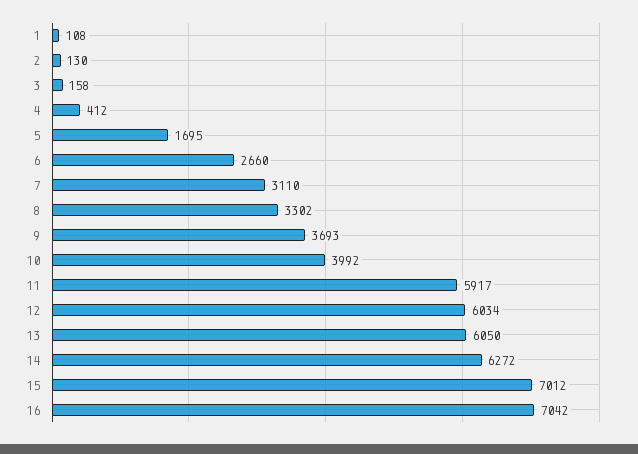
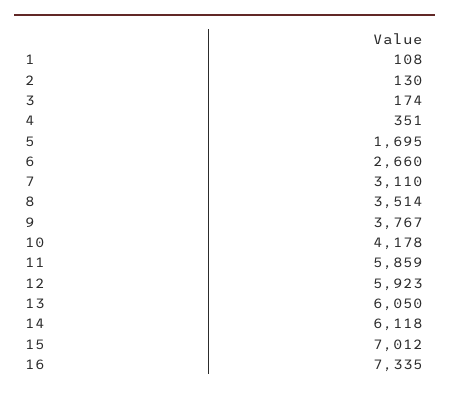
3: 158 -> 174
4: 412 -> 351
8: 3302 -> 3514
9: 3693 -> 3767
10: 3992 -> 4178
11: 5917 -> 5859
12: 6034 -> 5923
14: 6272 -> 6118
16: 7042 -> 7335

